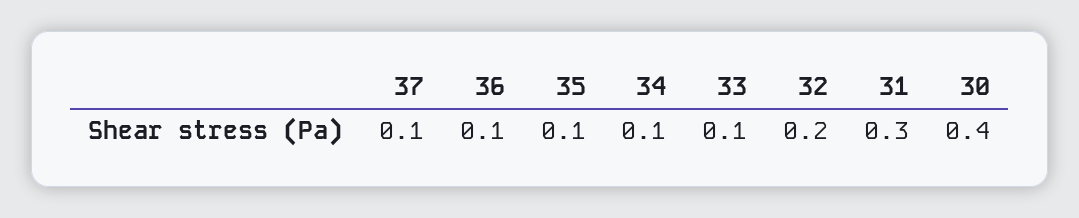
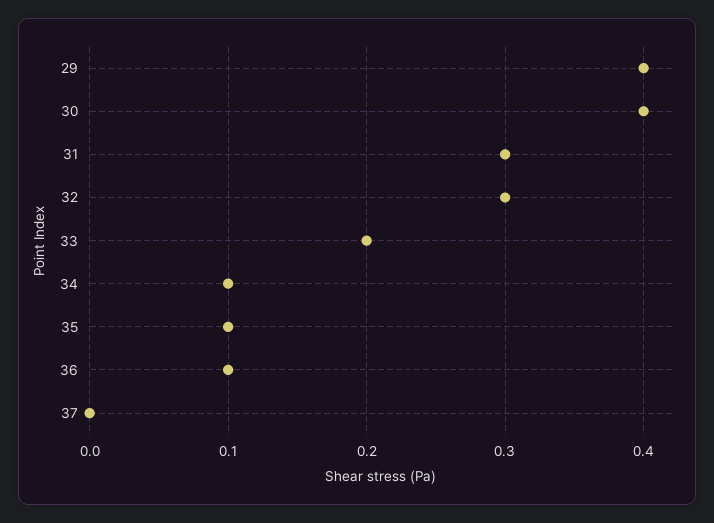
37: 0.1 -> 0
33: 0.1 -> 0.2
32: 0.2 -> 0.3
29: none -> 0.4

